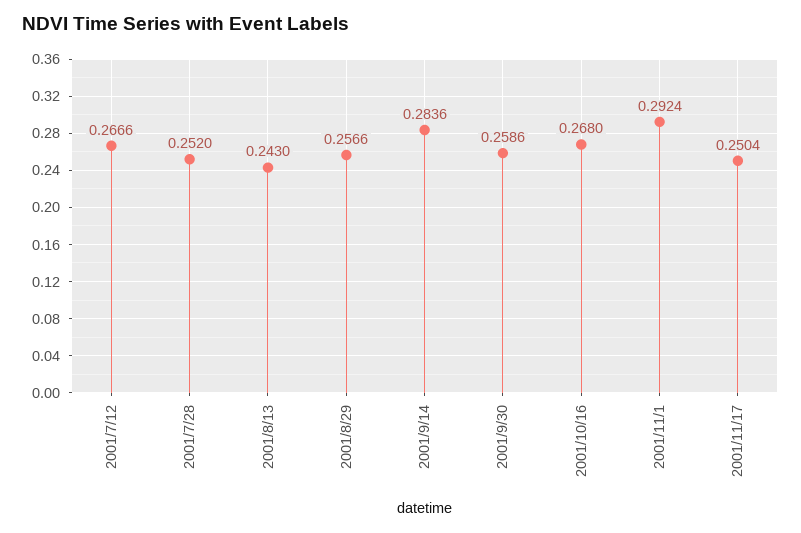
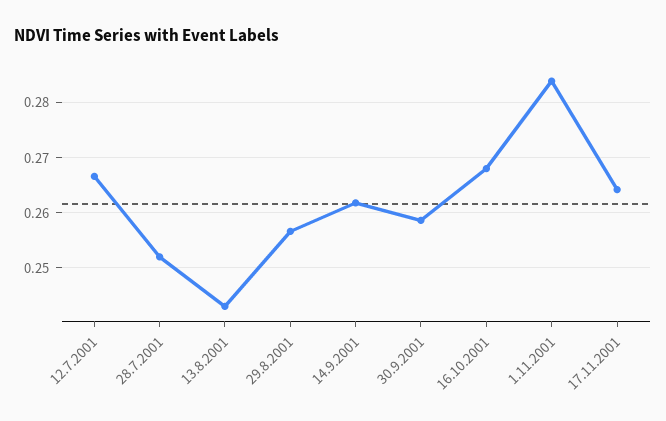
2001/9/14: 0.2836 -> 0.262
2001/11/1: 0.2924 -> 0.284
2001/11/17: 0.2504 -> 0.264

